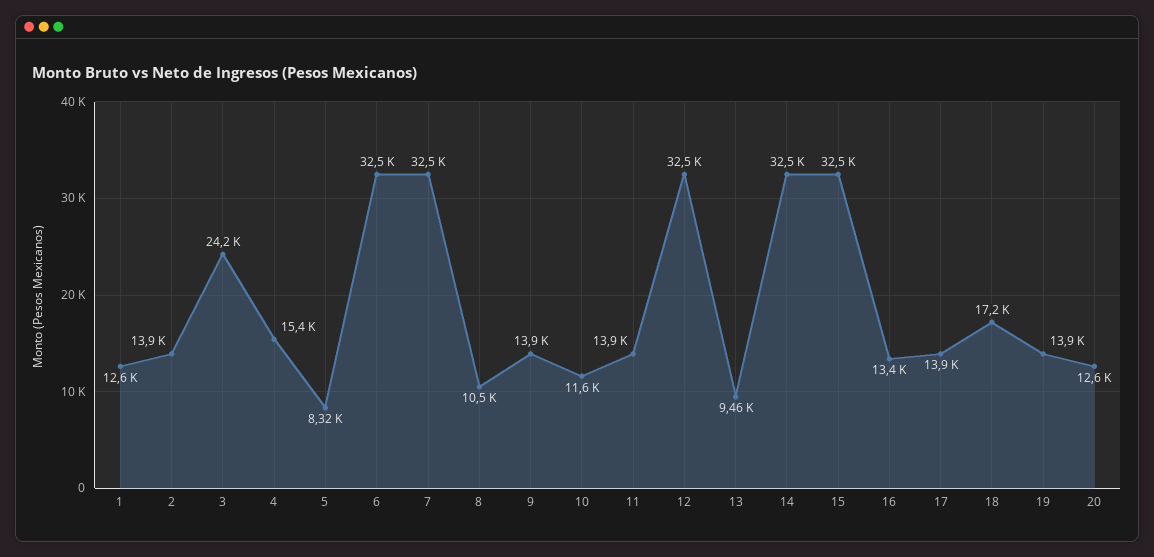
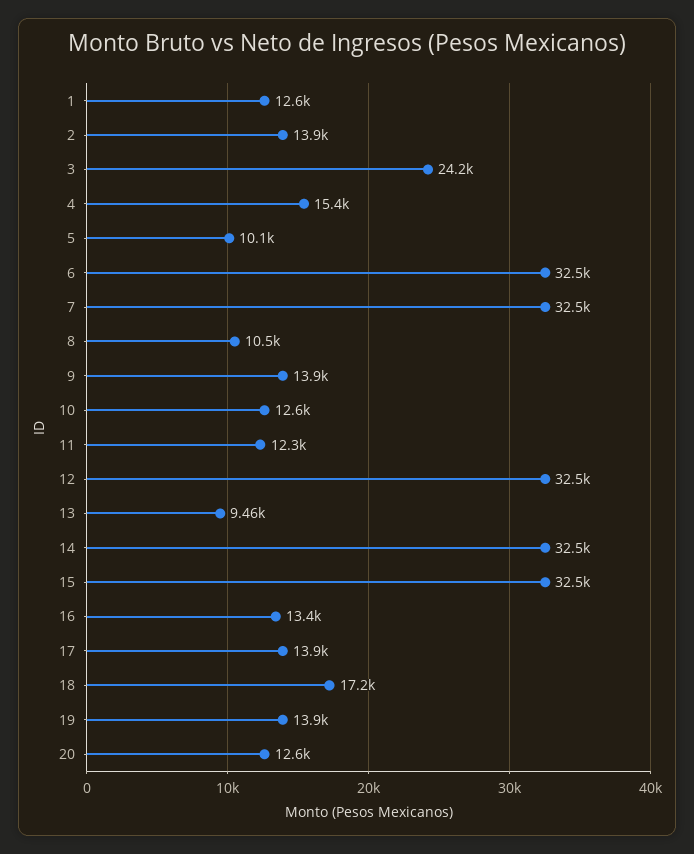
5: 8320 -> 10100
10: 11600 -> 12600
11: 13900 -> 12300

